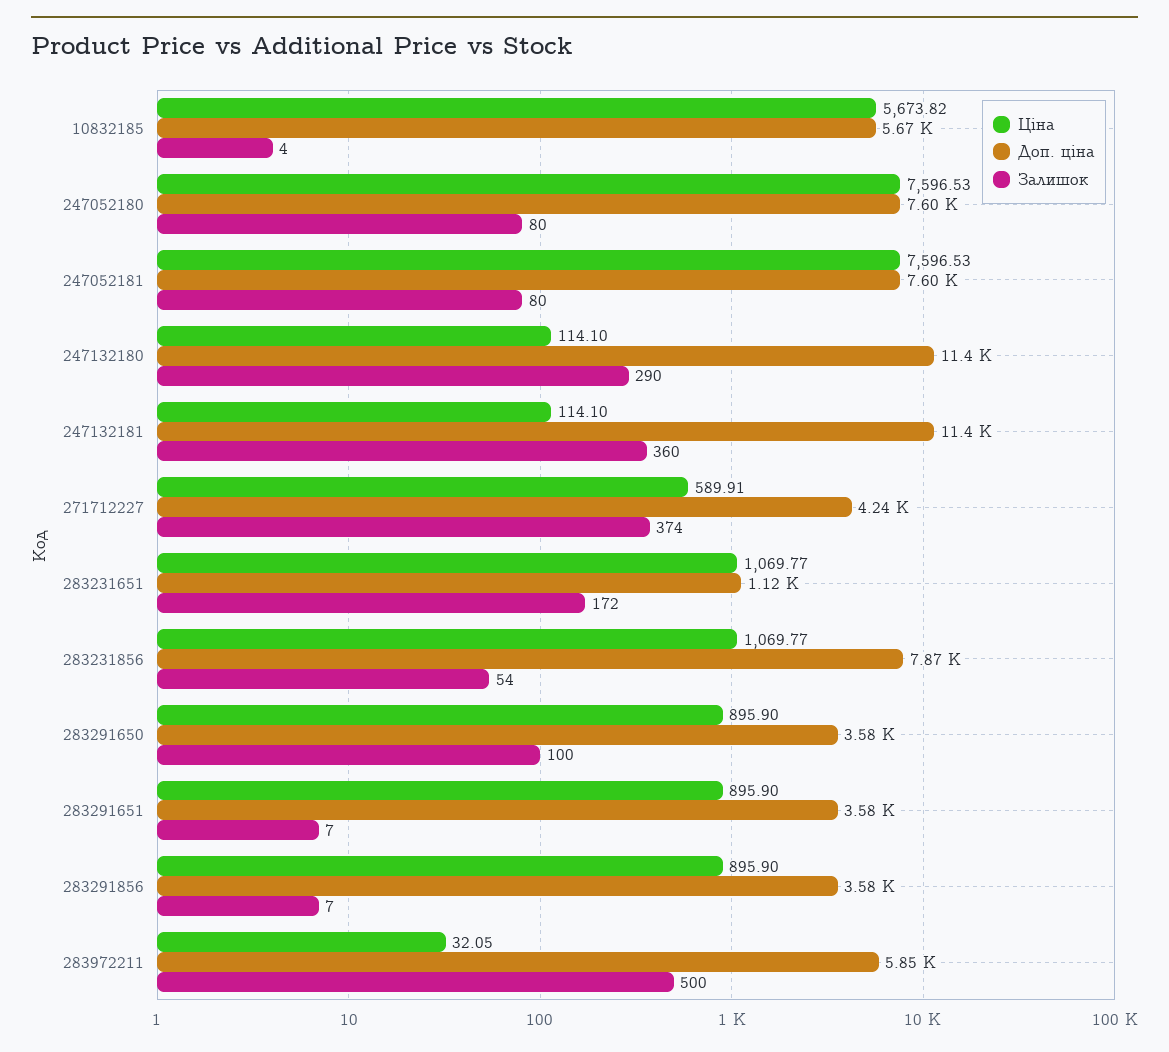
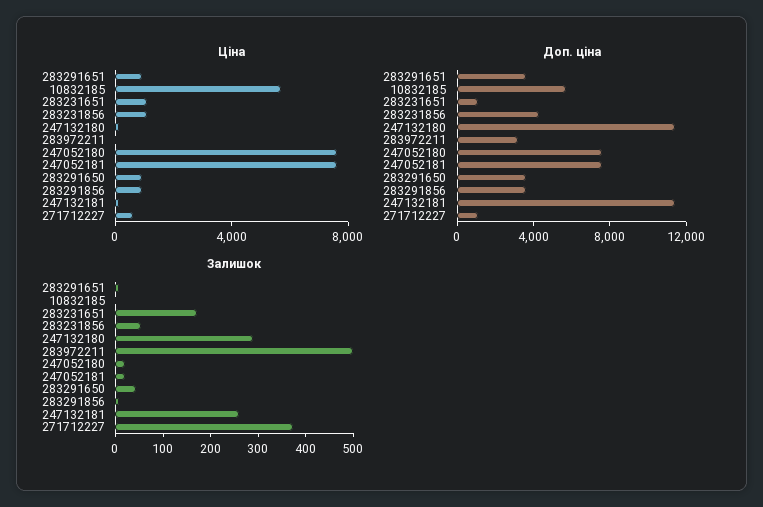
Залишок, 247052180: 80 -> 20
Залишок, 247052181: 80 -> 20
Залишок, 247132181: 360 -> 260
Доп. ціна, 271712227: 4240 -> 1000
Доп. ціна, 283231856: 7870 -> 4000
Залишок, 283291650: 100 -> 40
Доп. ціна, 283972211: 5850 -> 3000

